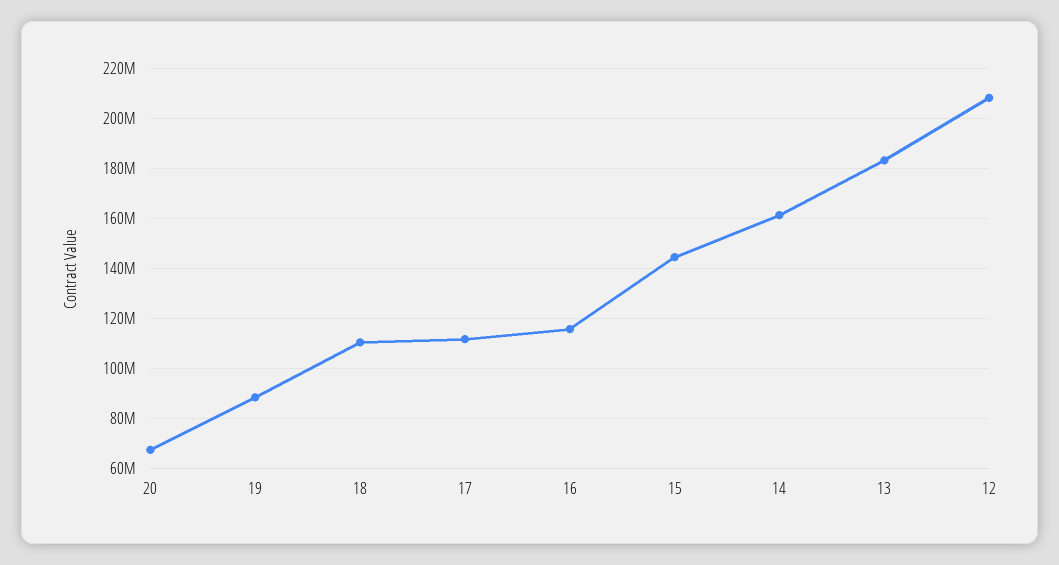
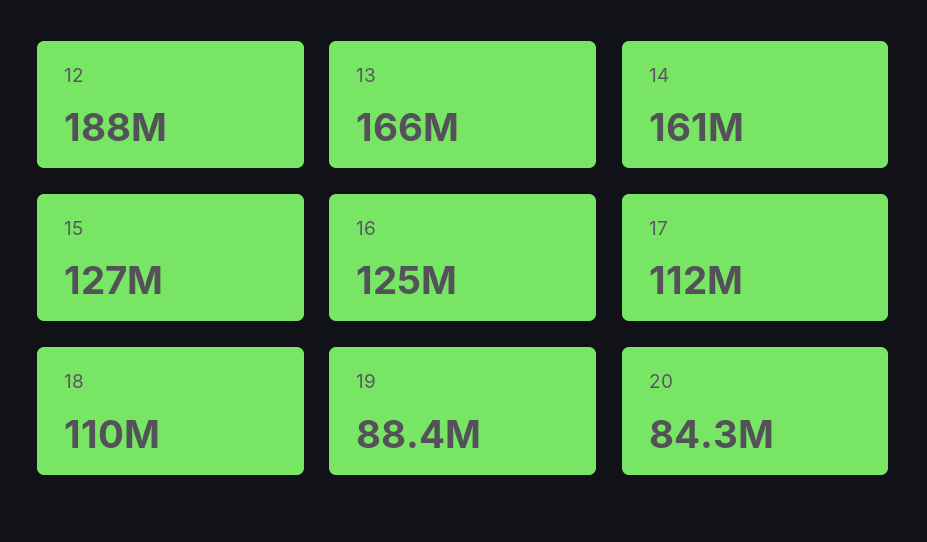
20: 67500000 -> 84300000
16: 115000000 -> 125000000
15: 145000000 -> 127000000
13: 182500000 -> 166000000
12: 207500000 -> 188000000

